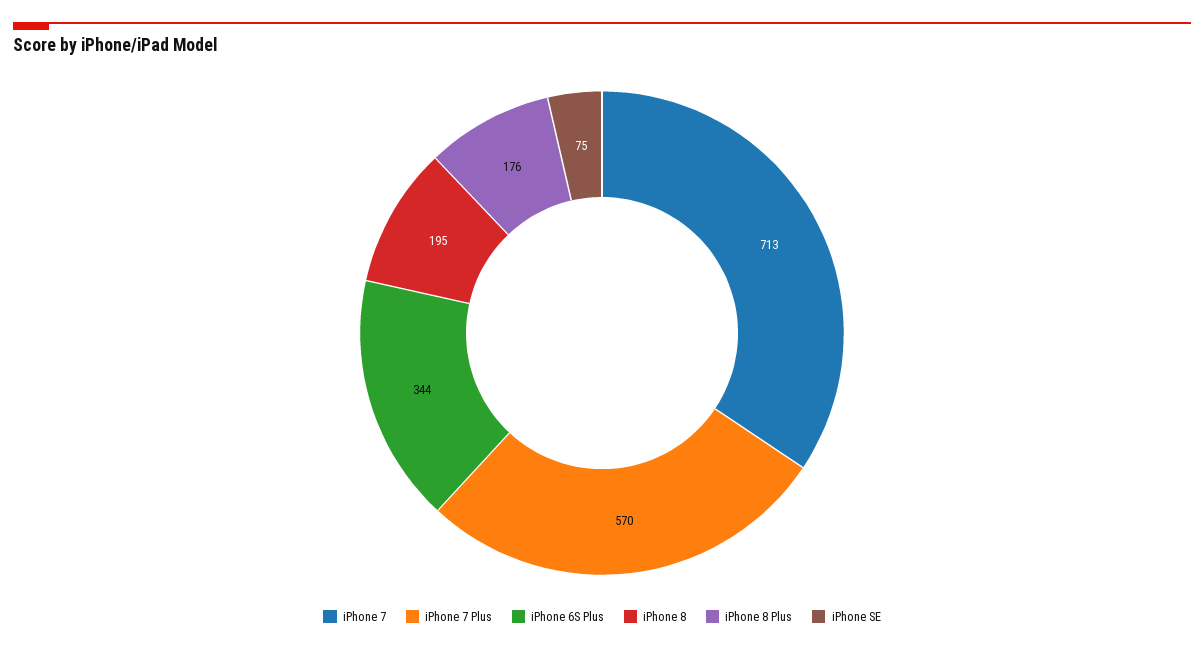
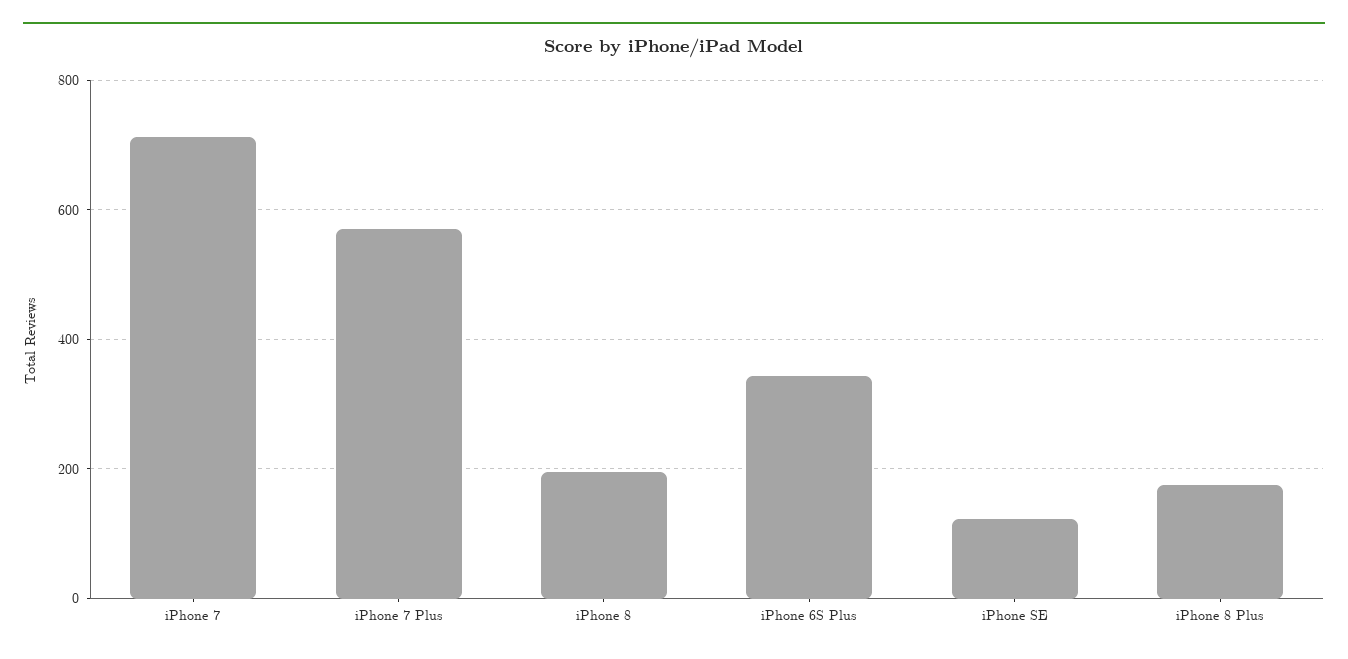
iPhone SE: 75 -> 120

